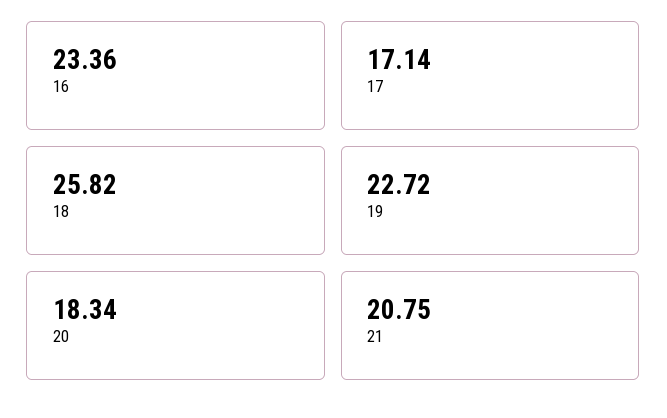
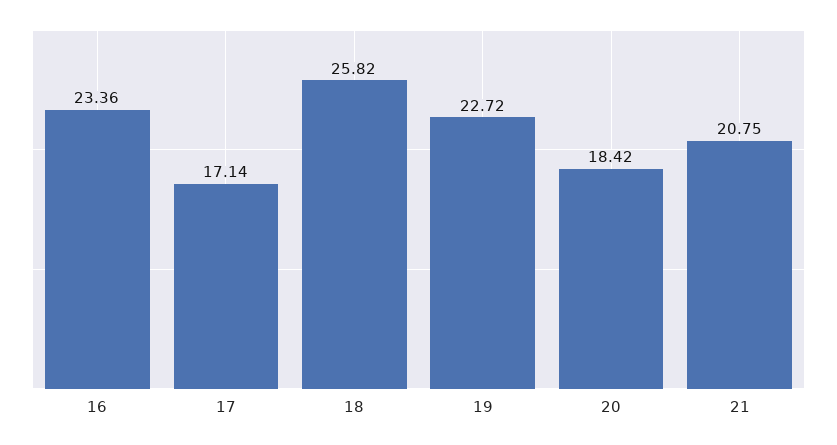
20: 18.34 -> 18.42

